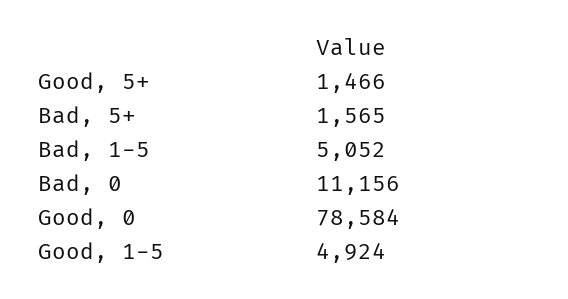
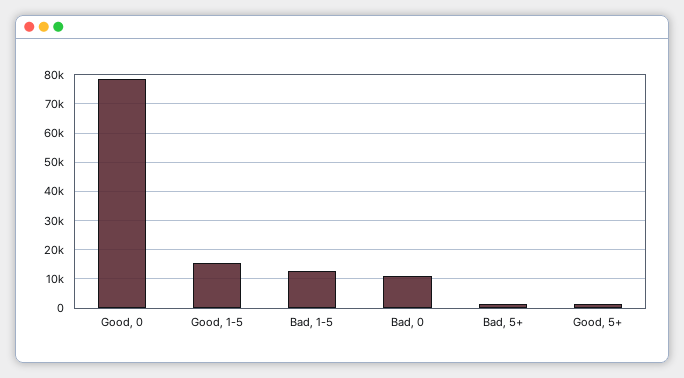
Bad, 1-5: 5052 -> 12500
Good, 1-5: 4924 -> 15000

